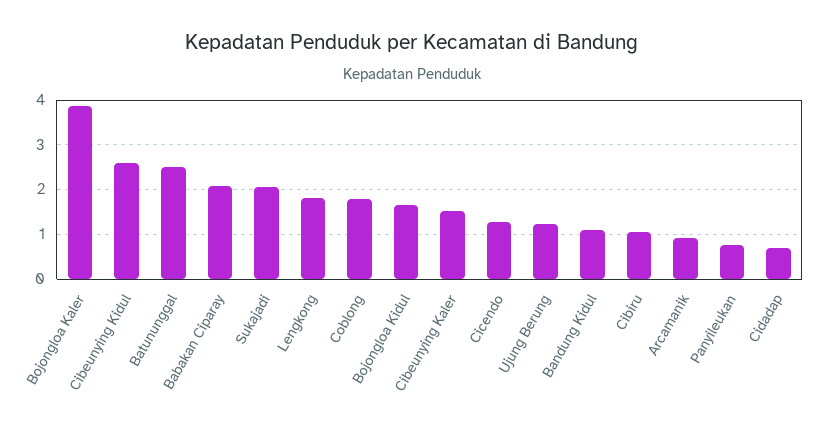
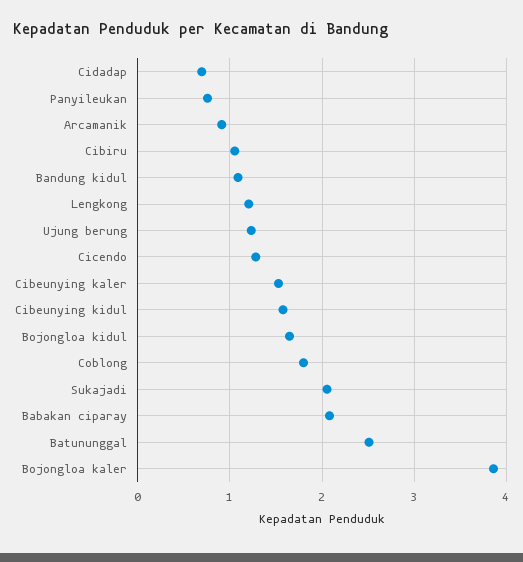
Cibeunying Kidul: 2.6 -> 1.6
Lengkong: 1.8 -> 1.2

